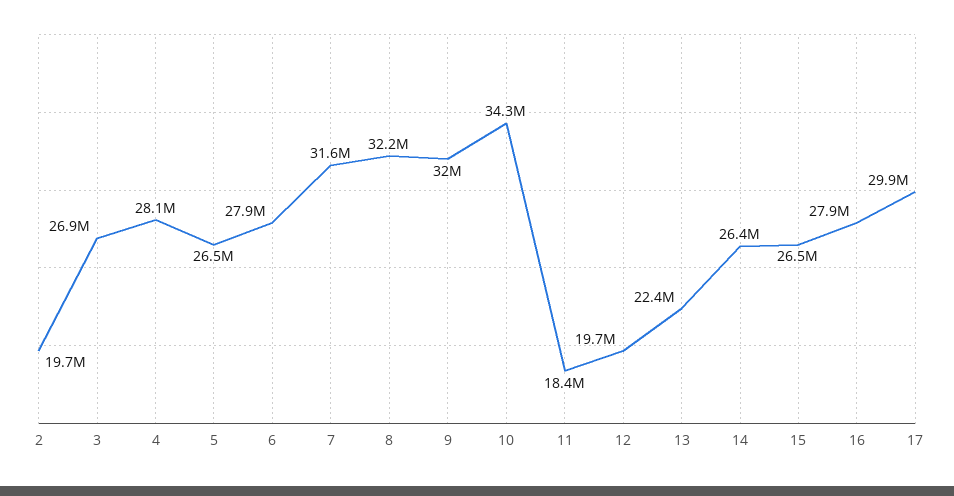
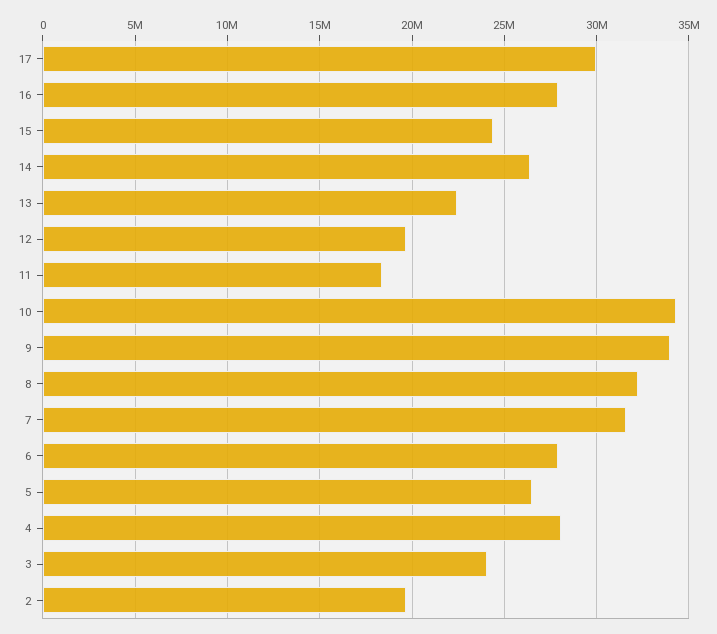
3: 26900000 -> 24000000
9: 32000000 -> 34000000
15: 26500000 -> 24500000

